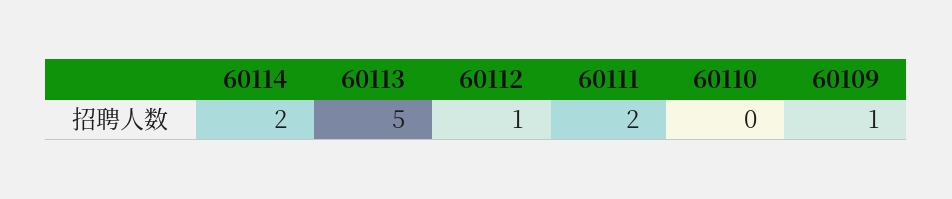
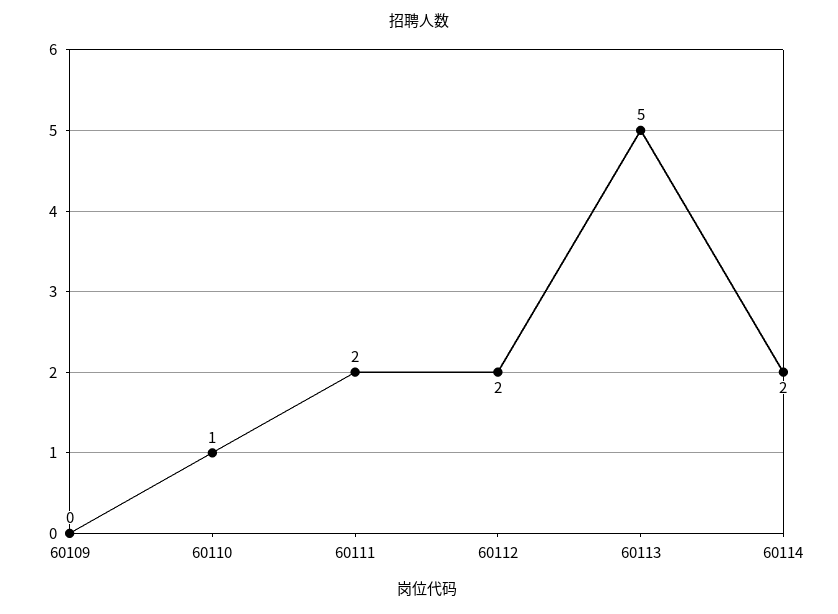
60112: 1 -> 2
60110: 0 -> 1
60109: 1 -> 0

